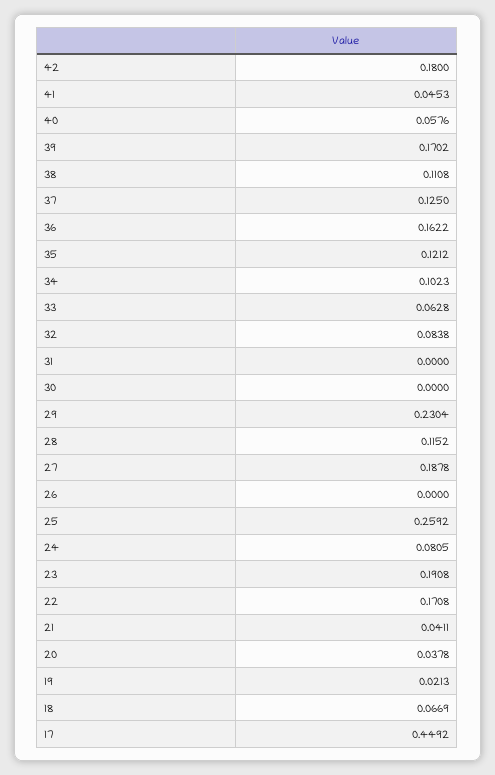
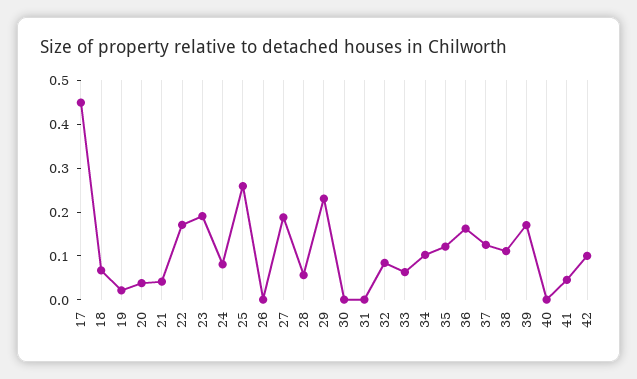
42: 0.18 -> 0.1
40: 0.0576 -> 0
28: 0.1152 -> 0.06

